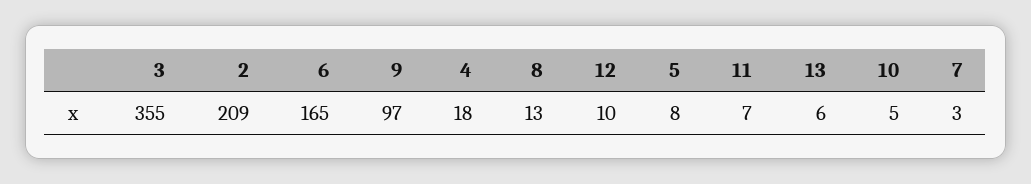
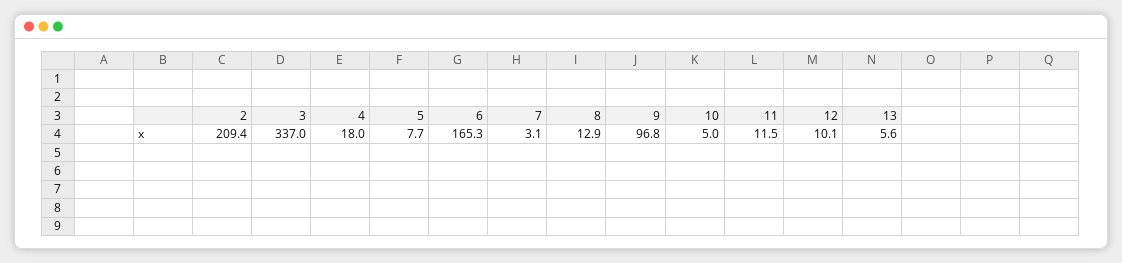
3: 355 -> 337
11: 7 -> 11.5

